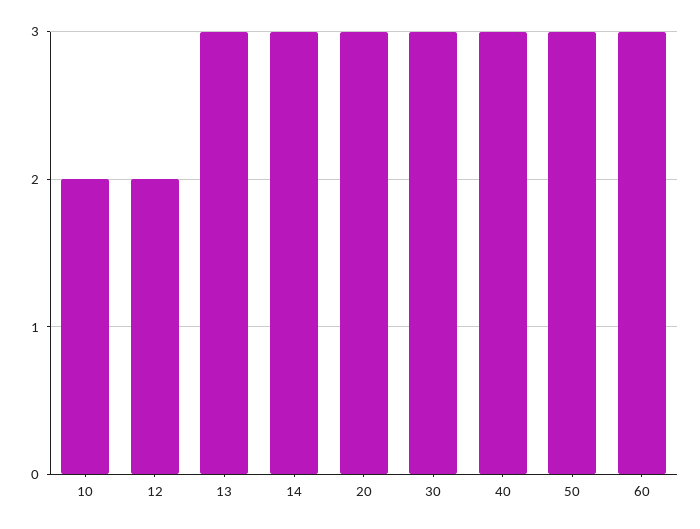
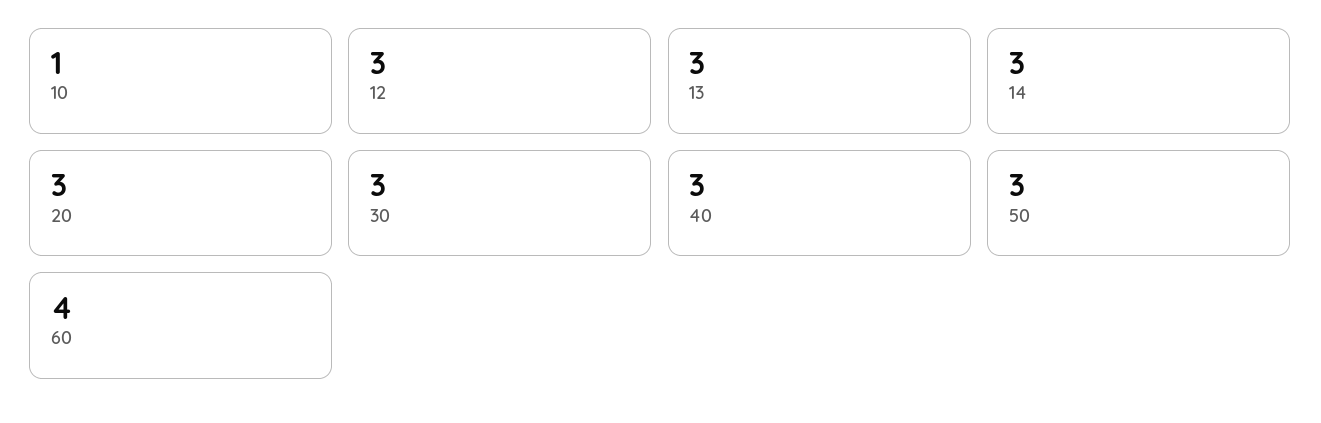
10: 2 -> 1
12: 2 -> 3
60: 3 -> 4

